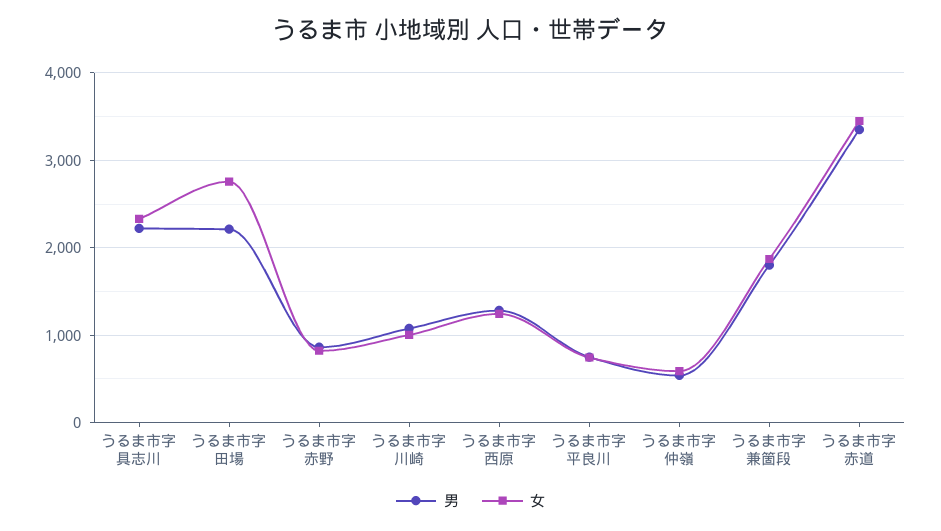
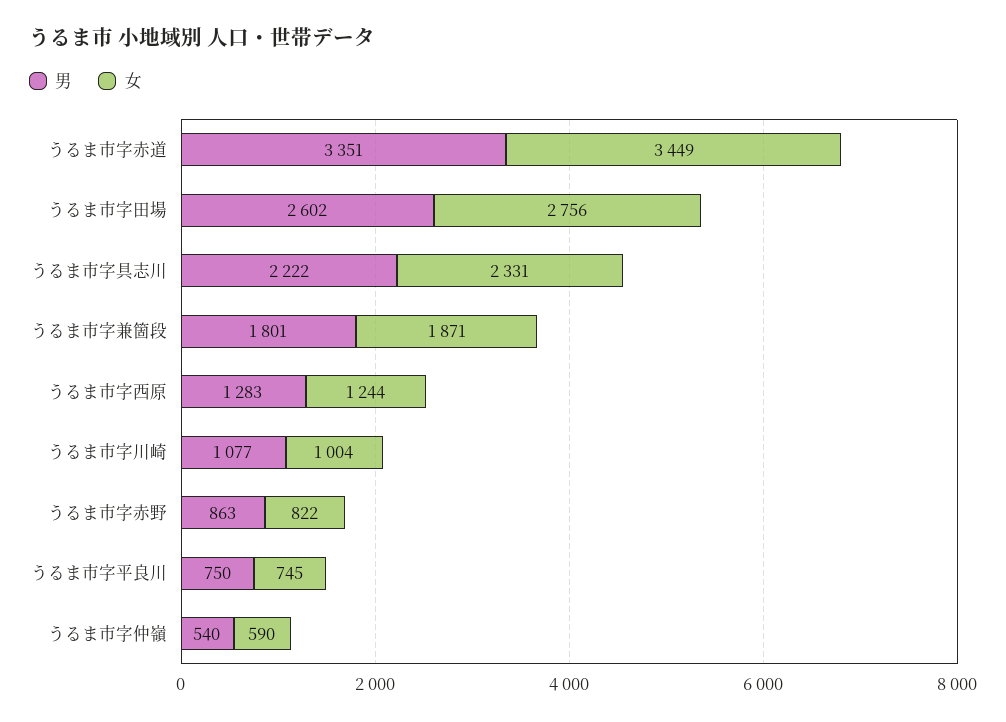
男, うるま市字田場: 2200 -> 2602

